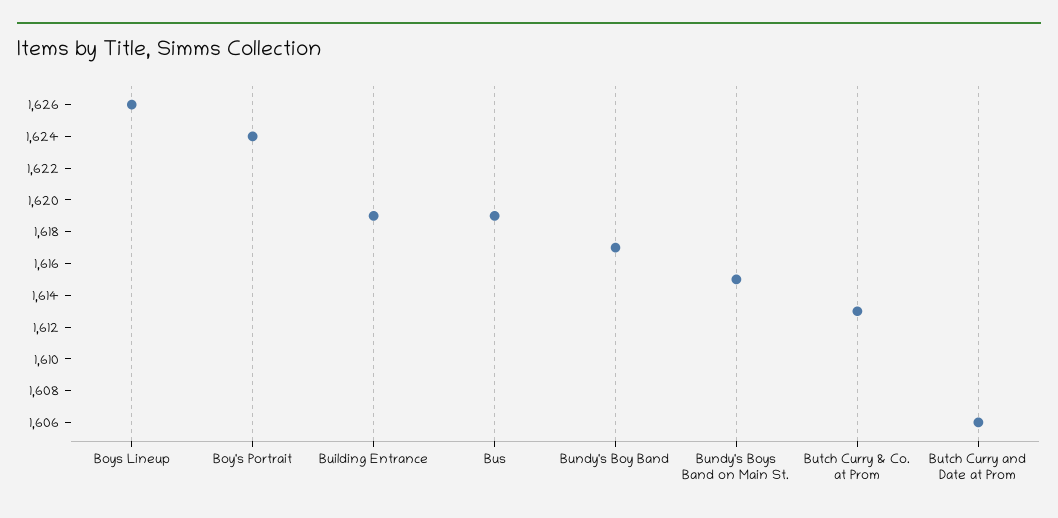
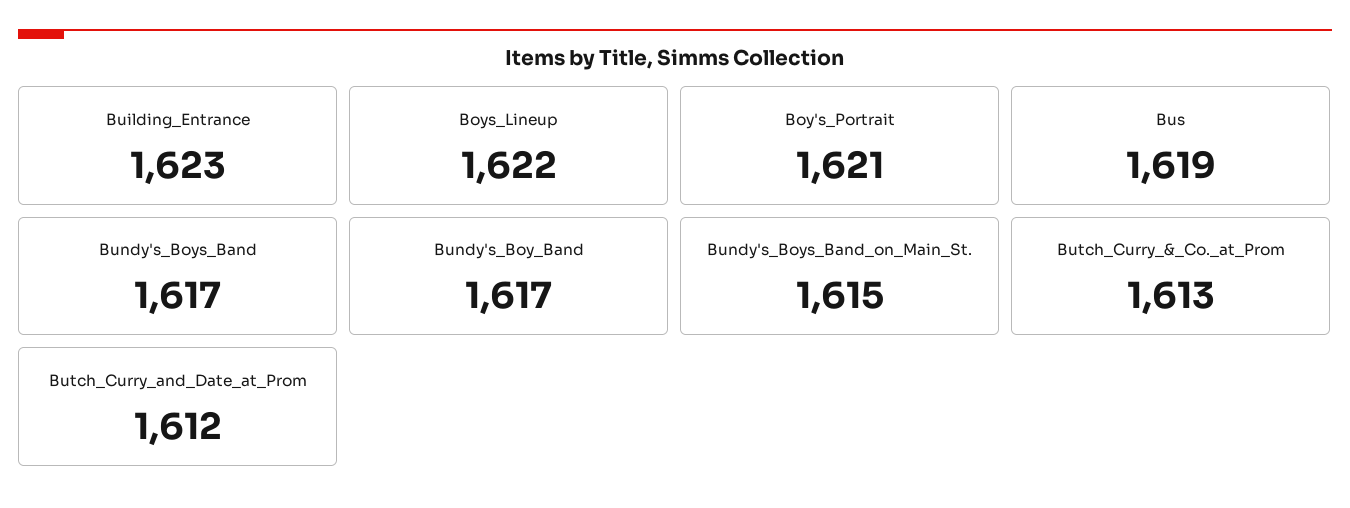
Boys Lineup: 1626 -> 1622
Boy's Portrait: 1624 -> 1621
Building Entrance: 1619 -> 1623
Butch Curry and Date at Prom: 1606 -> 1612
Bundy's_Boys_Band: none -> 1617

